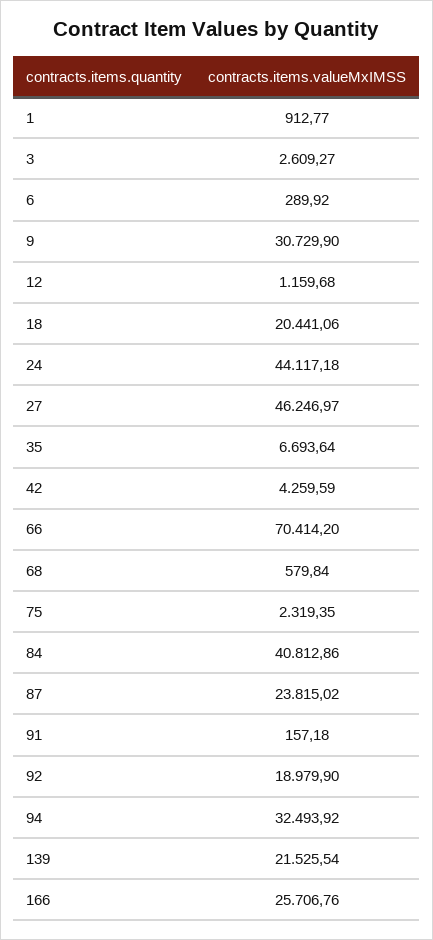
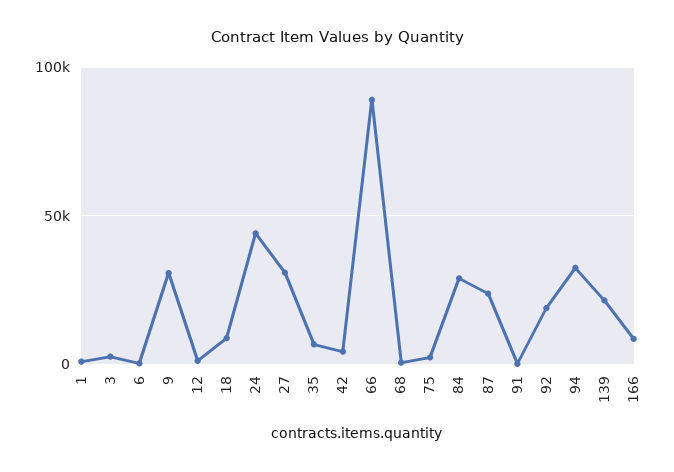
18: 20441.06 -> 10000
27: 46246.97 -> 30000
66: 70414.2 -> 90000
84: 40812.86 -> 30000
166: 25706.76 -> 10000

